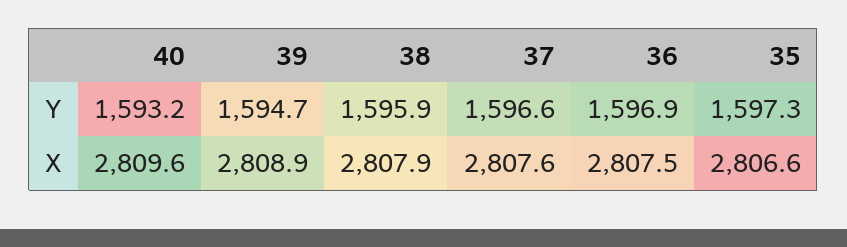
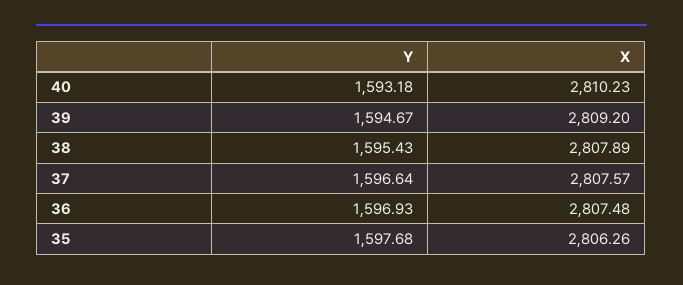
38, Y: 1595.9 -> 1595.43
35, Y: 1597.3 -> 1597.68
40, X: 2809.6 -> 2810.23
39, X: 2808.9 -> 2809.2
35, X: 2806.6 -> 2806.26

